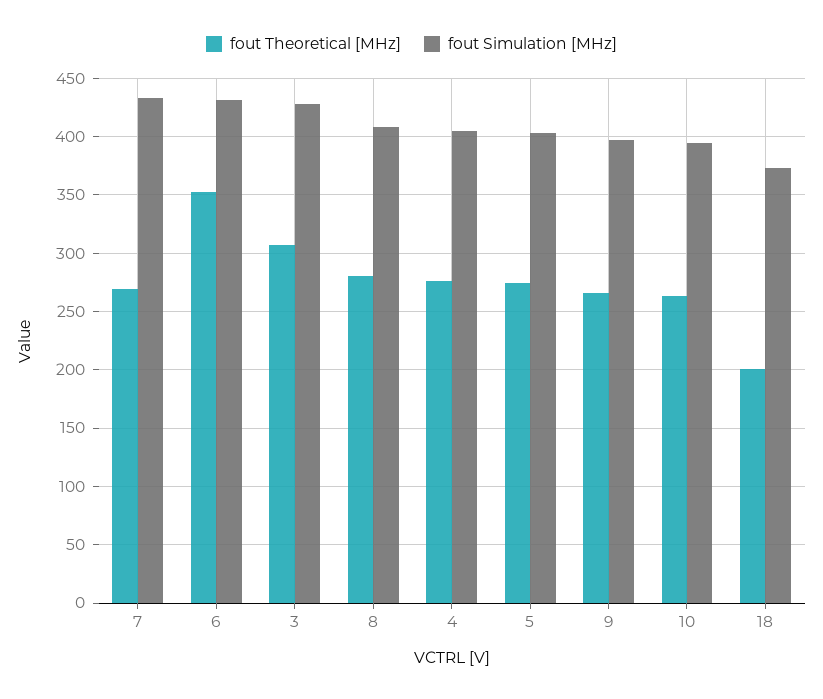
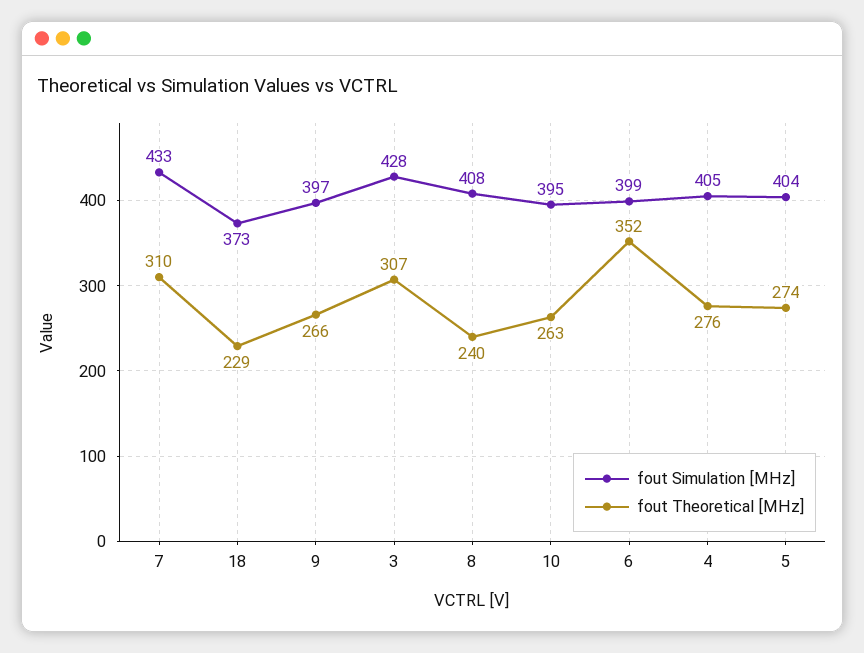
fout Theoretical [MHz], 7: 270 -> 310
fout Simulation [MHz], 6: 430 -> 399
fout Theoretical [MHz], 8: 280 -> 240
fout Theoretical [MHz], 18: 200 -> 229

